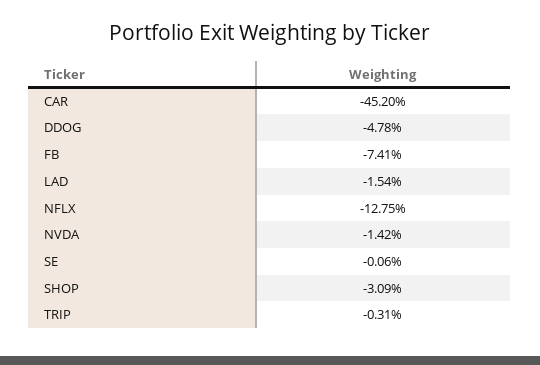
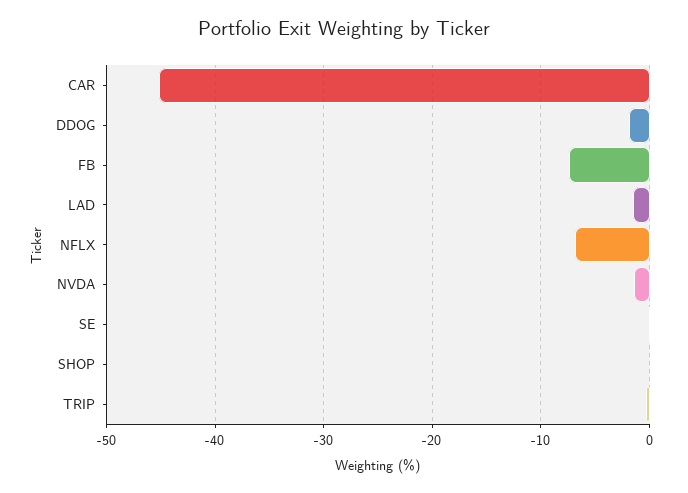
DDOG: -4.78 -> -2
NFLX: -12.75 -> -7
SHOP: -3.09 -> 0

